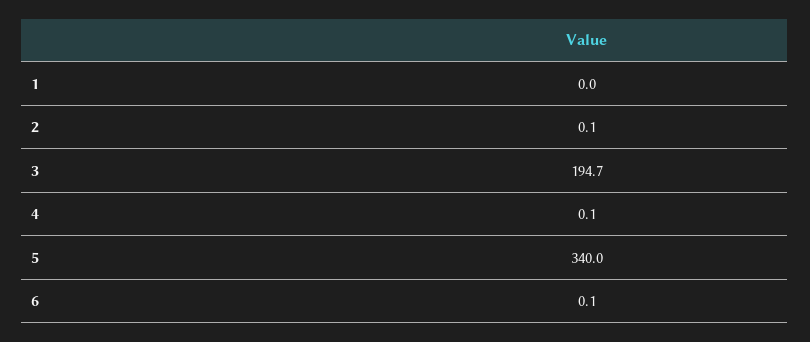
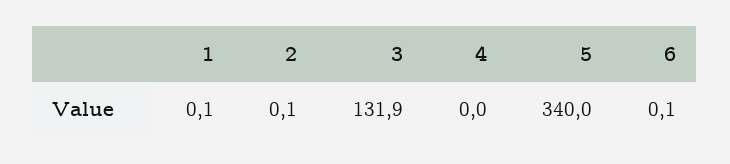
1: 0 -> 0.1
3: 194.7 -> 131.9
4: 0.1 -> 0

